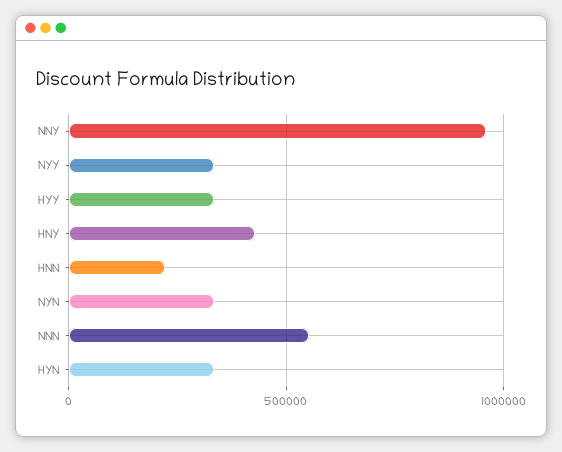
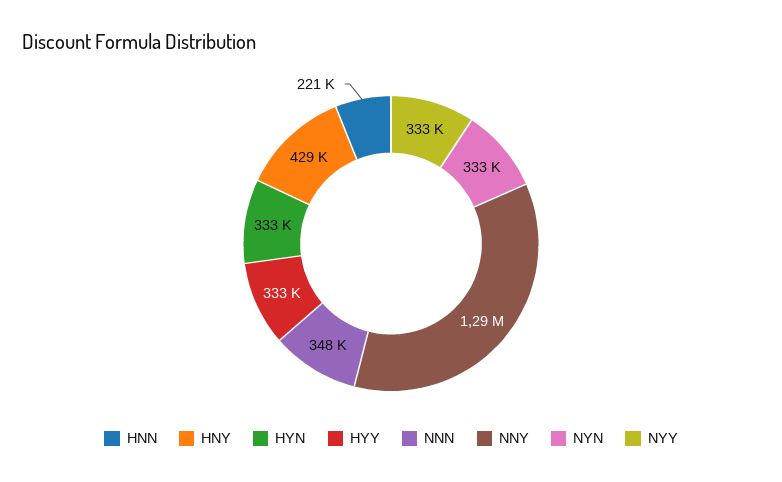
NNY: 950000 -> 1290000
NNN: 550000 -> 348000

